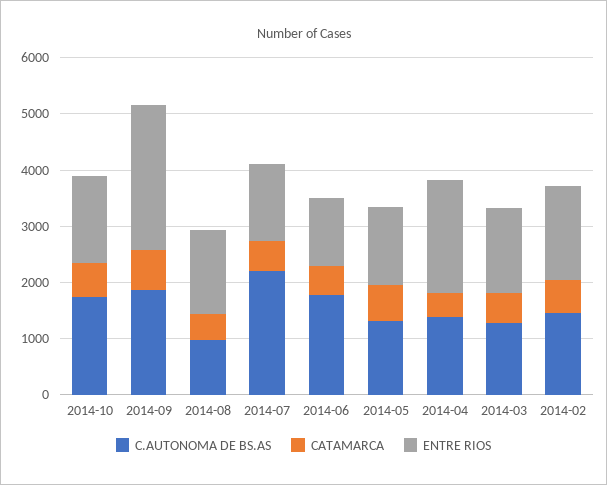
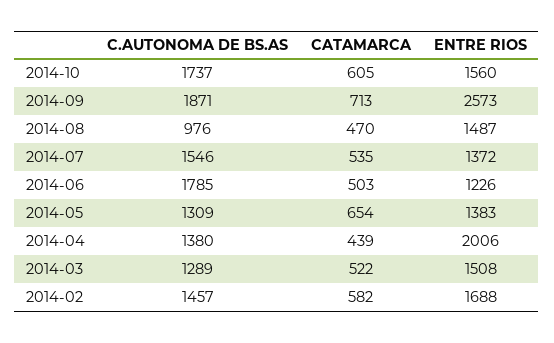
C.AUTONOMA DE BS.AS, 2014-07: 2200 -> 1546

